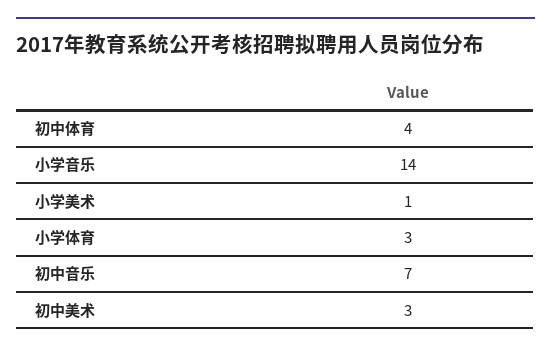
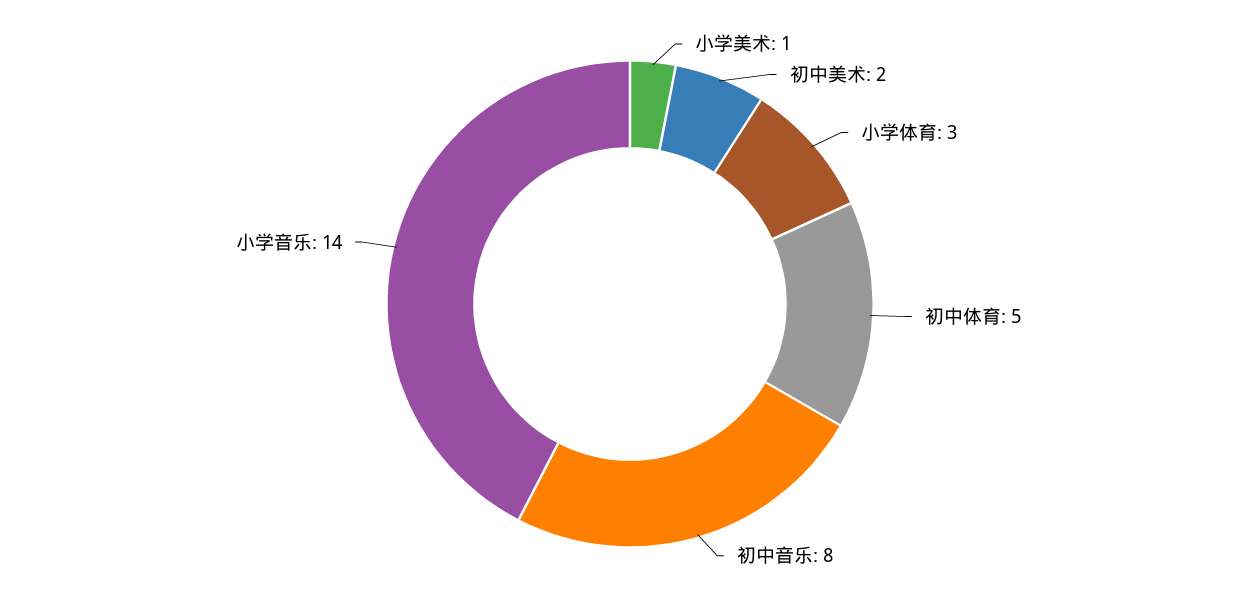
初中体育: 4 -> 5
初中音乐: 7 -> 8
初中美术: 3 -> 2

